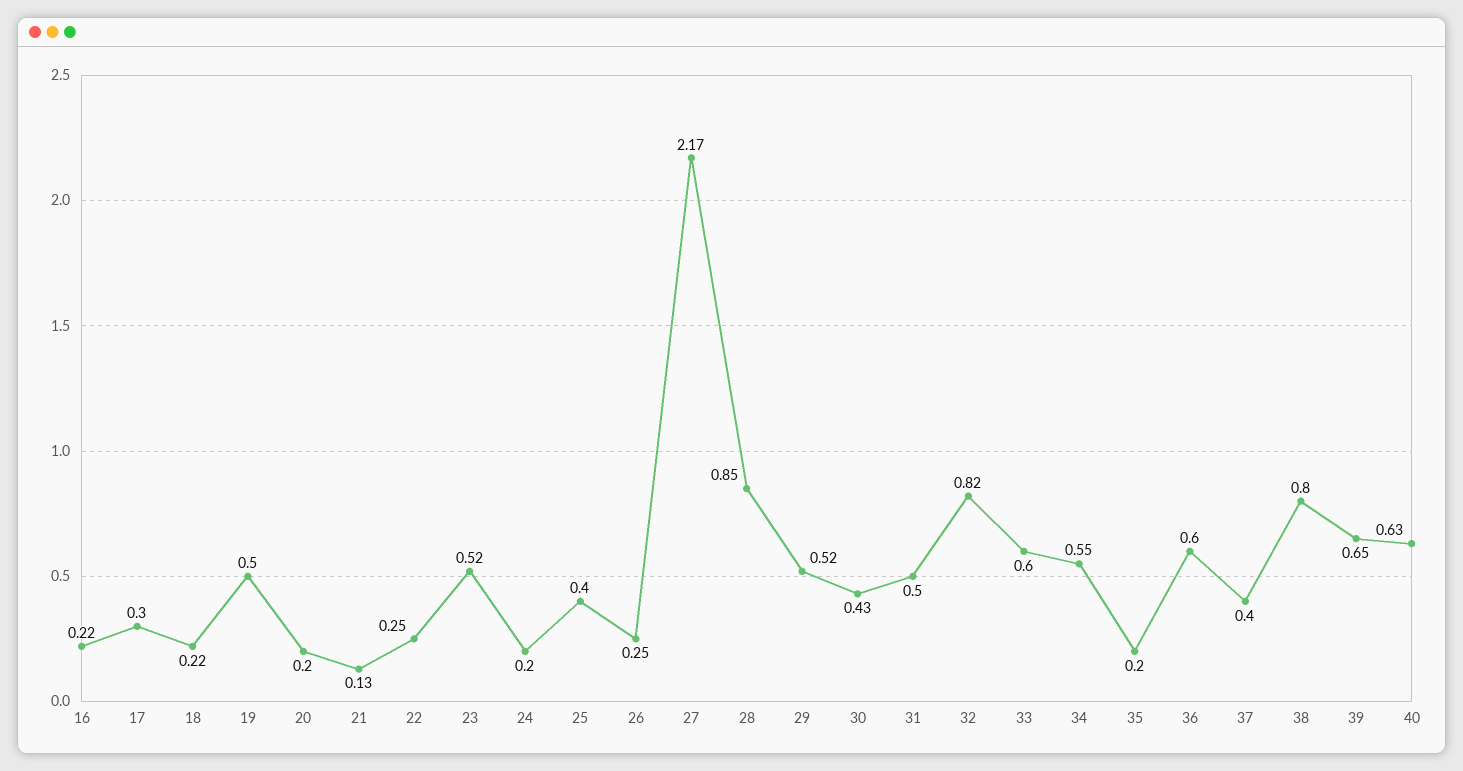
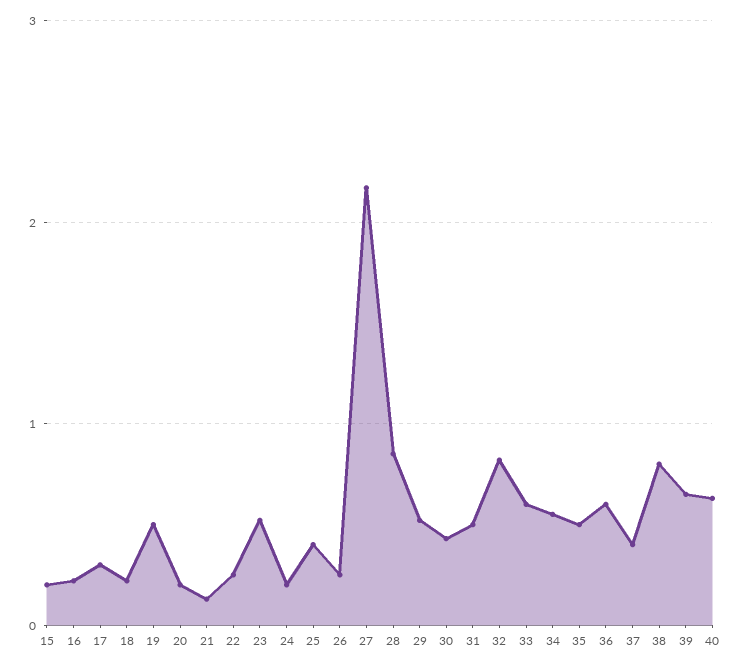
35: 0.2 -> 0.5
15: none -> 0.2

